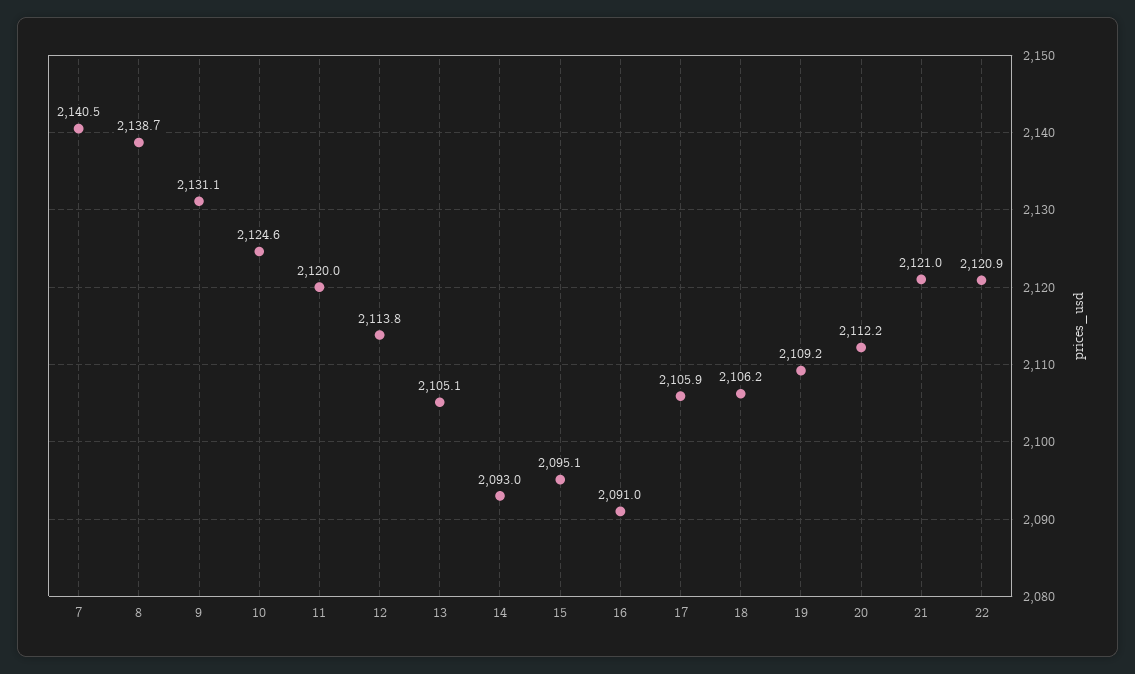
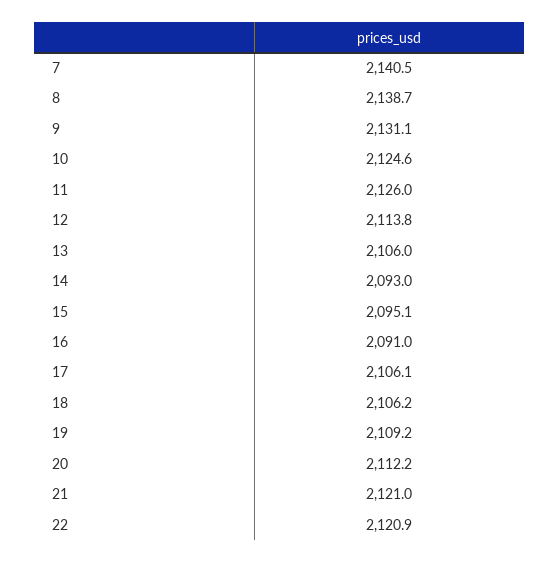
11: 2120 -> 2126
13: 2105.1 -> 2106
17: 2105.9 -> 2106.1

